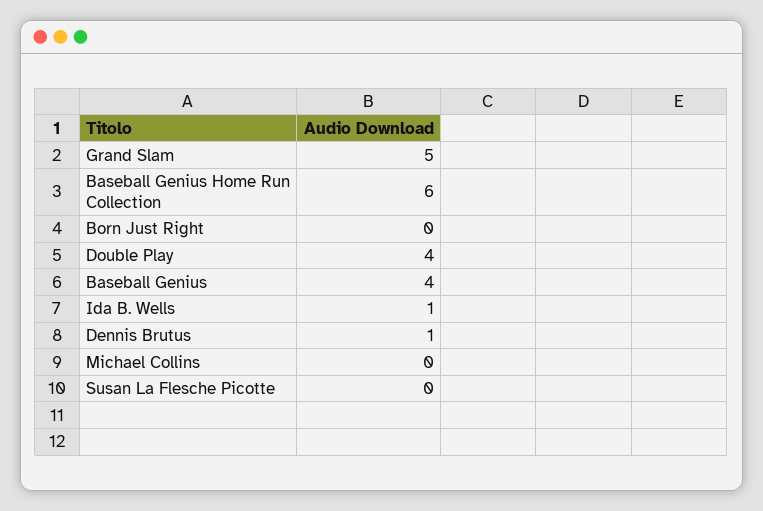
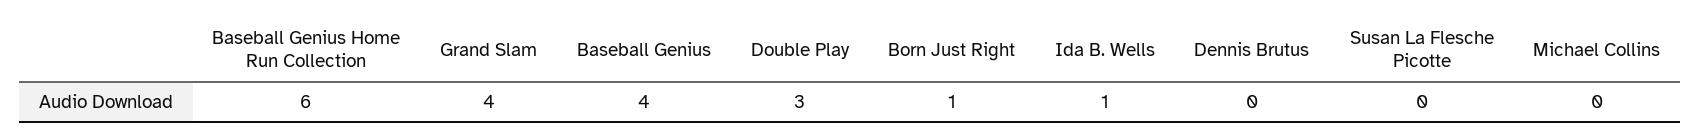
Grand Slam: 5 -> 4
Born Just Right: 0 -> 1
Double Play: 4 -> 3
Dennis Brutus: 1 -> 0

